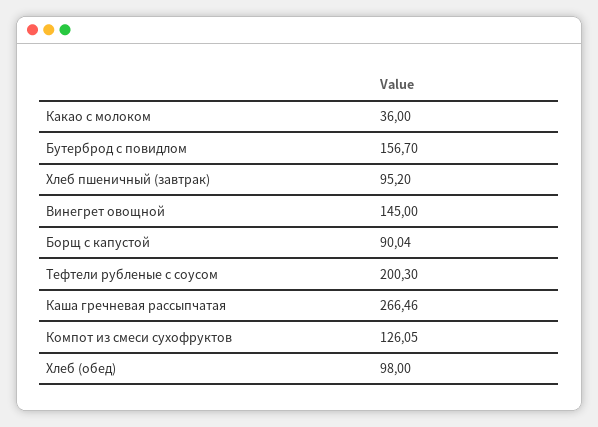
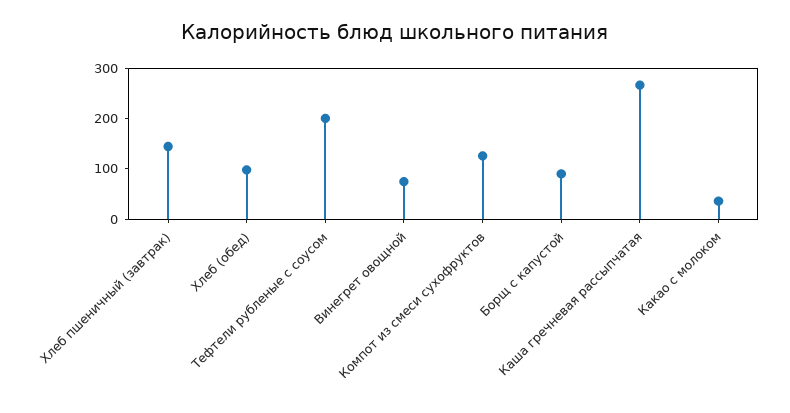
Бутерброд с повидлом: 156.7 -> none
Хлеб пшеничный (завтрак): 95.2 -> 140
Винегрет овощной: 145 -> 80

